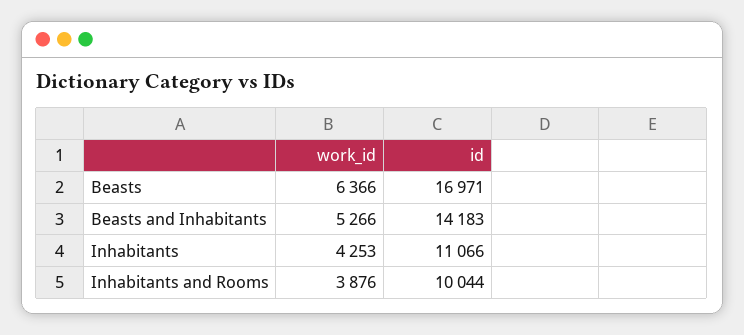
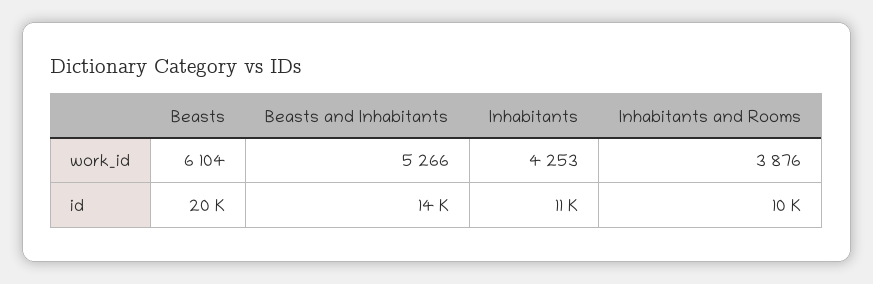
work_id, Beasts: 6366 -> 6104
id, Beasts: 16971 -> 20000

